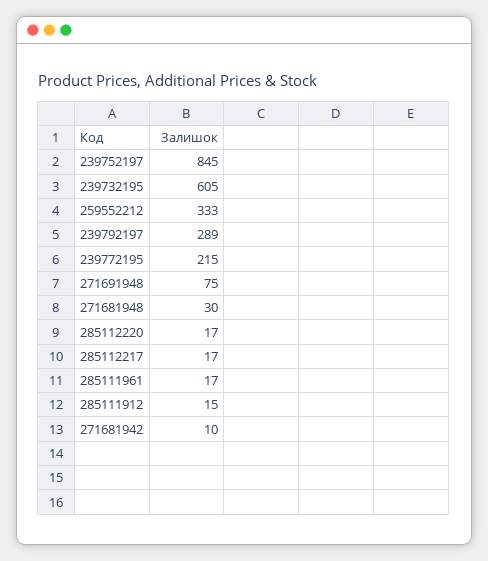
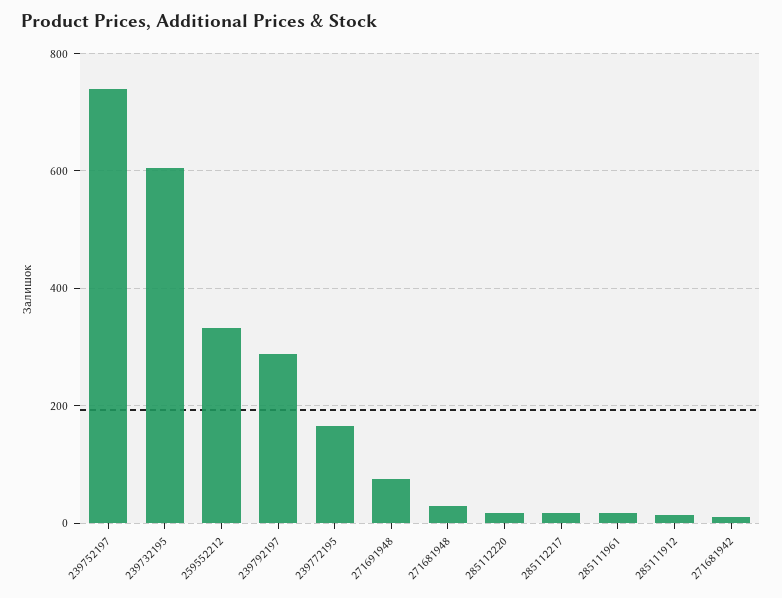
239752197: 845 -> 740
239772195: 215 -> 160

